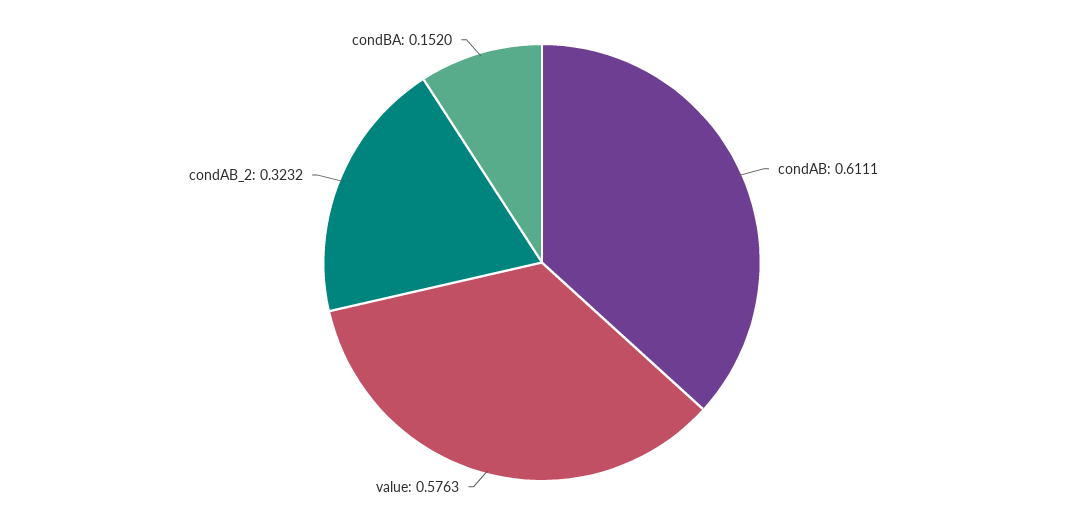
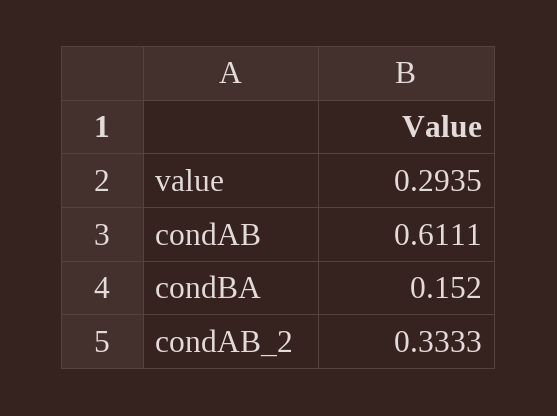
value: 0.5763 -> 0.2935
condAB_2: 0.3232 -> 0.3333

